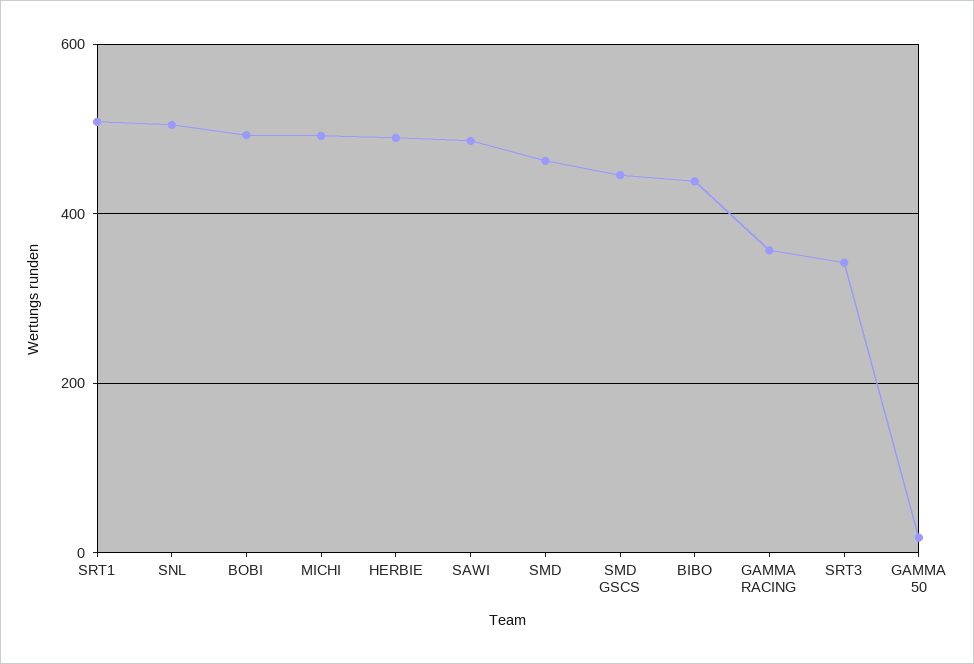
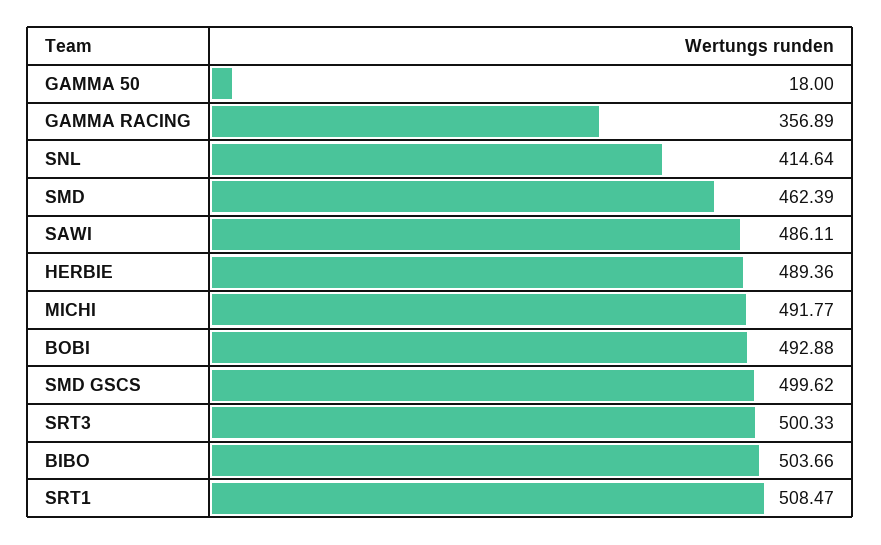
SNL: 500 -> 414.64
SMD GSCS: 440 -> 499.62
BIBO: 440 -> 503.66
SRT3: 340 -> 500.33

